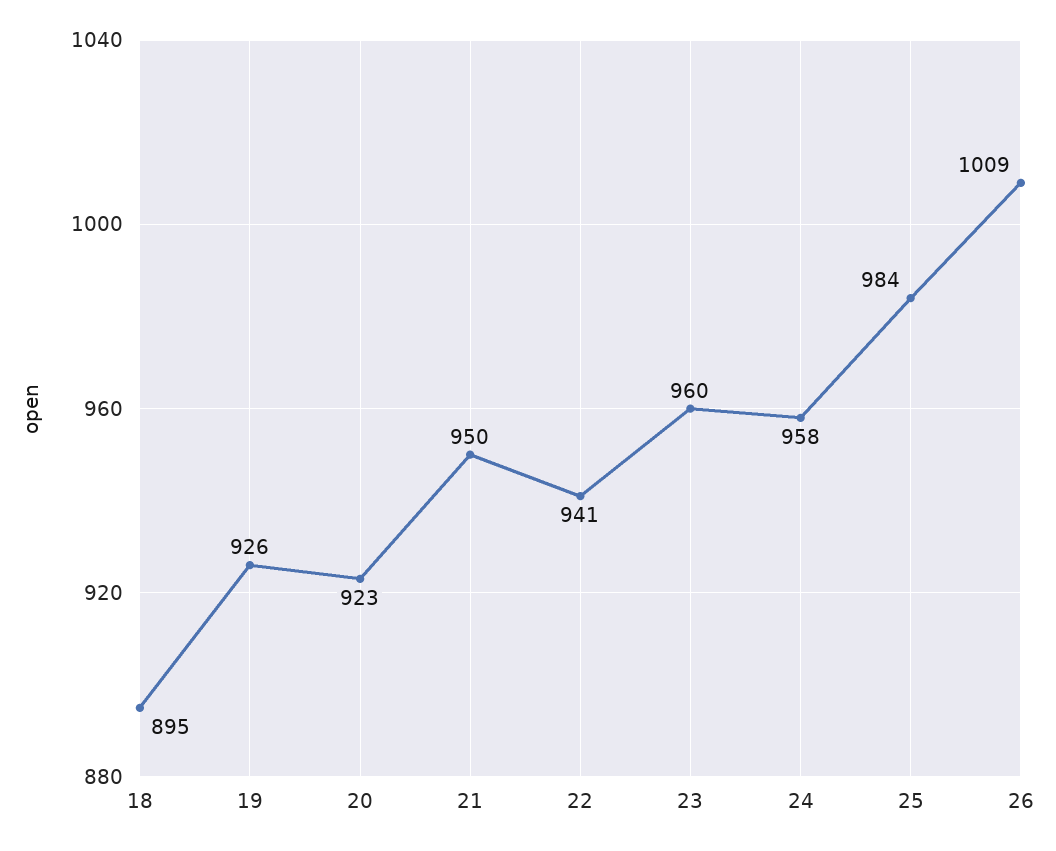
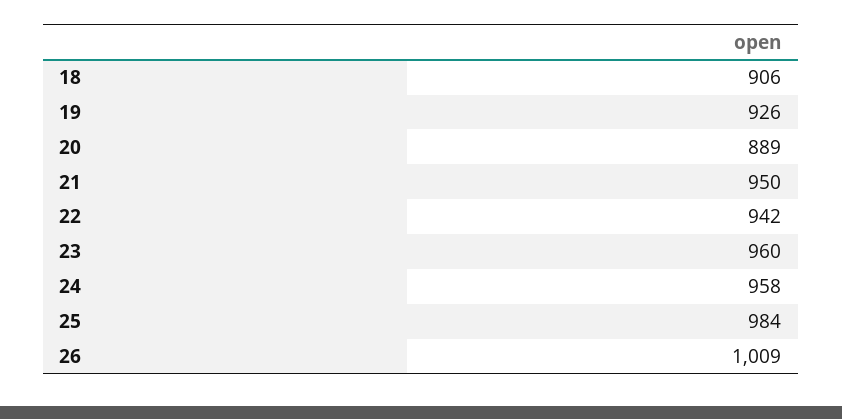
18: 895 -> 906
20: 923 -> 889
22: 941 -> 942

